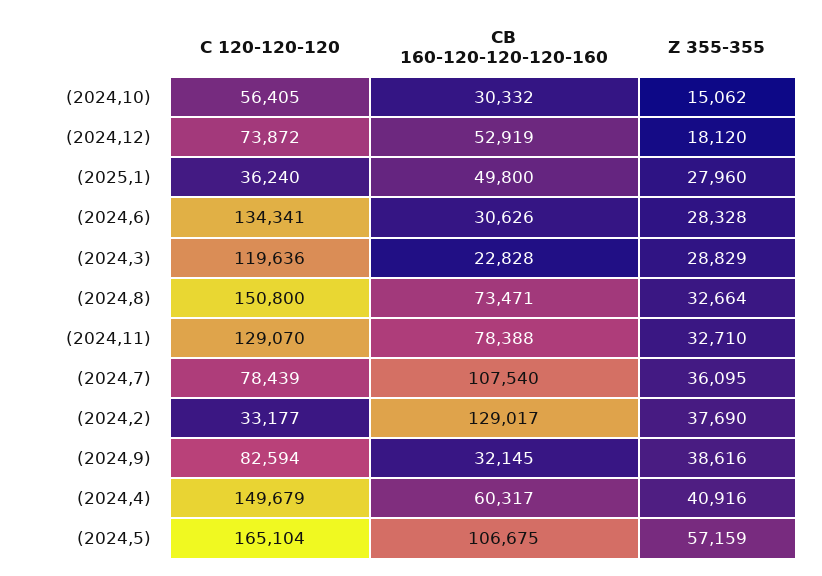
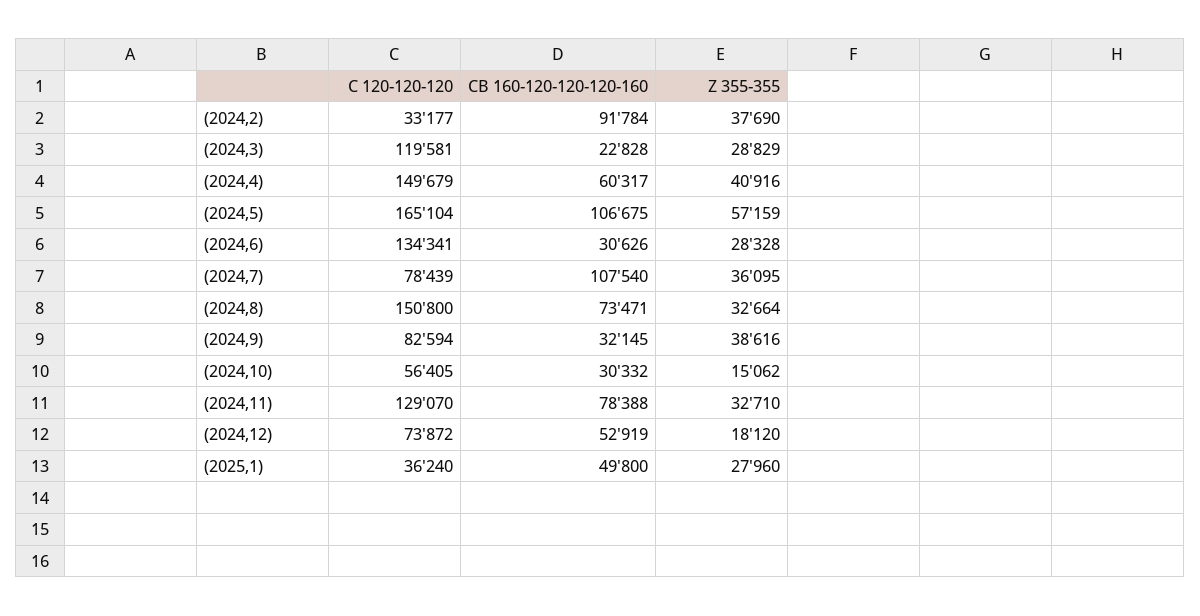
C 120-120-120, (2024,3): 119636 -> 119581
CB 160-120-120-120-160, (2024,2): 129017 -> 91784

